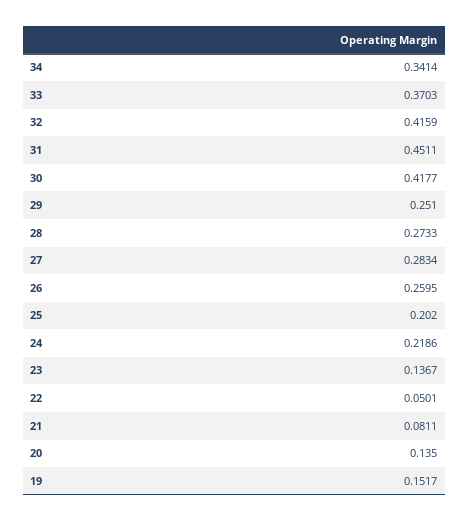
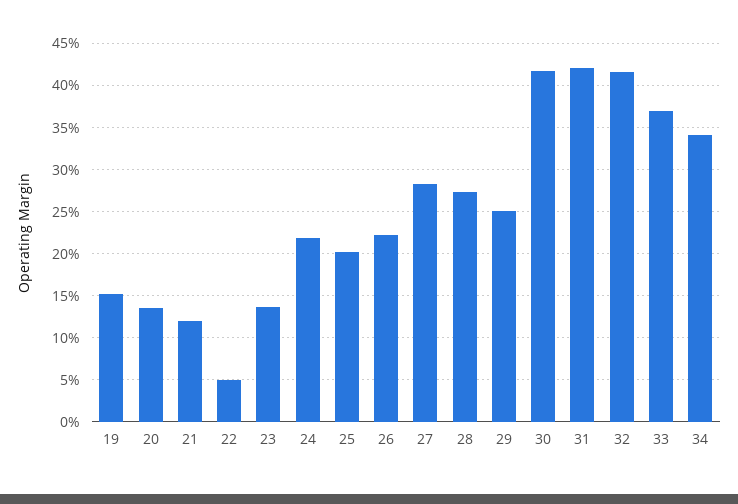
31: 0.4511 -> 0.42
26: 0.2595 -> 0.22
21: 0.0811 -> 0.12

